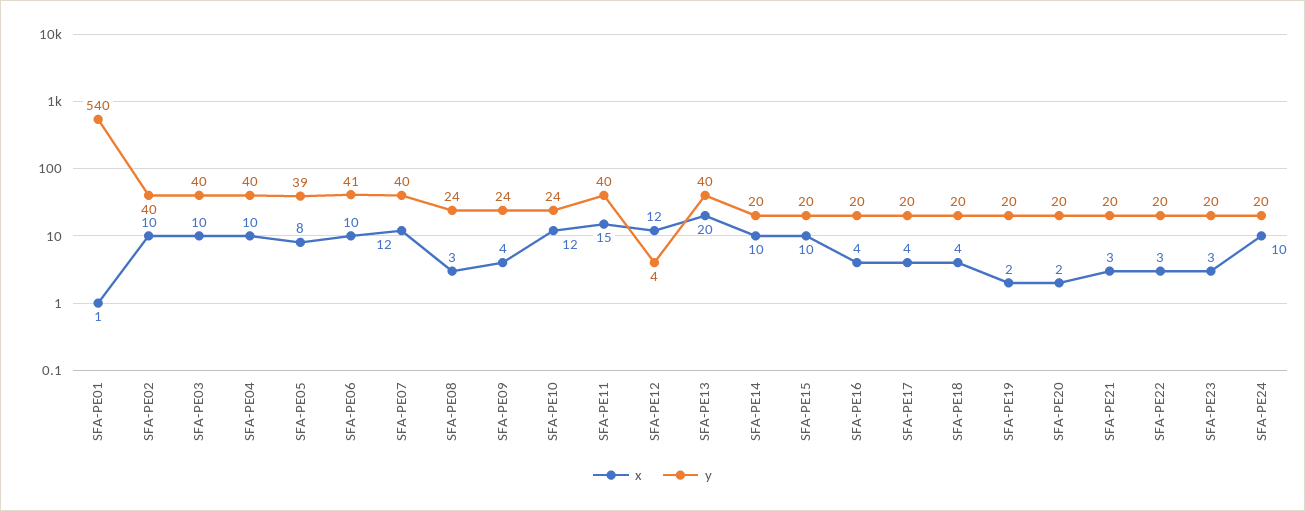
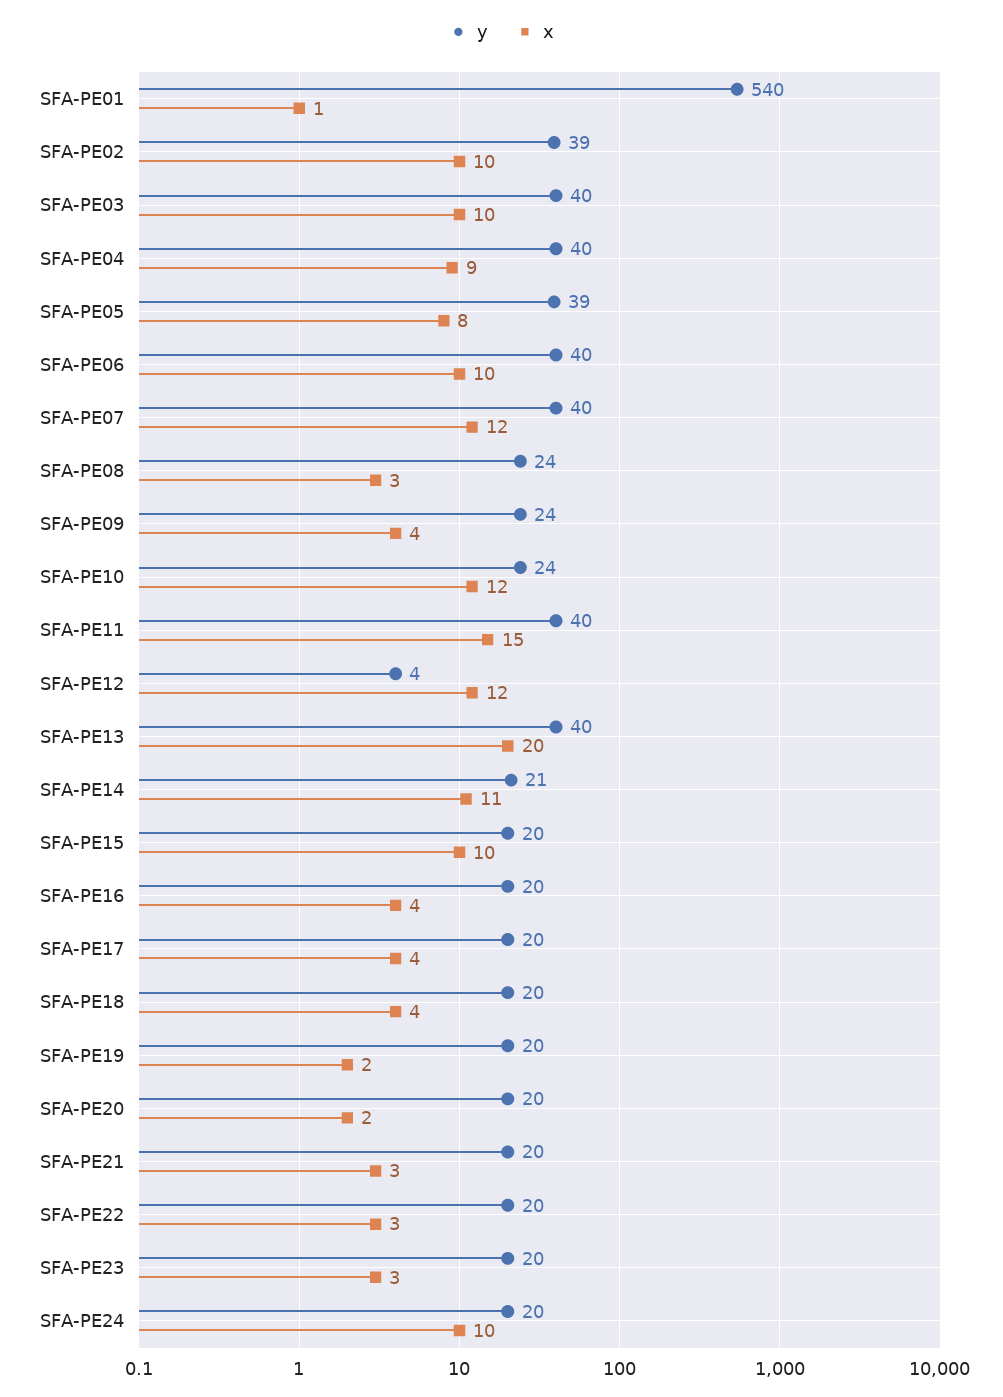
y, SFA-PE02: 40 -> 39
x, SFA-PE04: 10 -> 9
y, SFA-PE06: 41 -> 40
x, SFA-PE14: 10 -> 11
y, SFA-PE14: 20 -> 21

